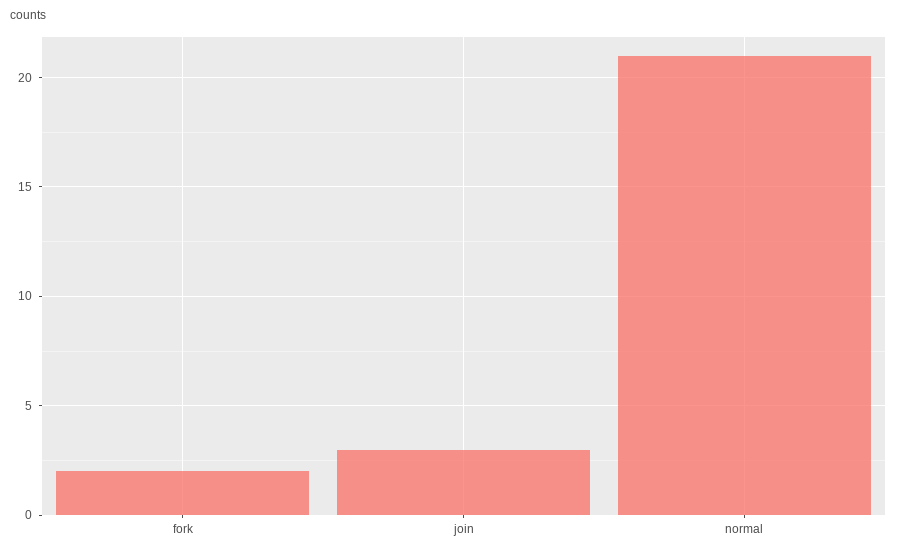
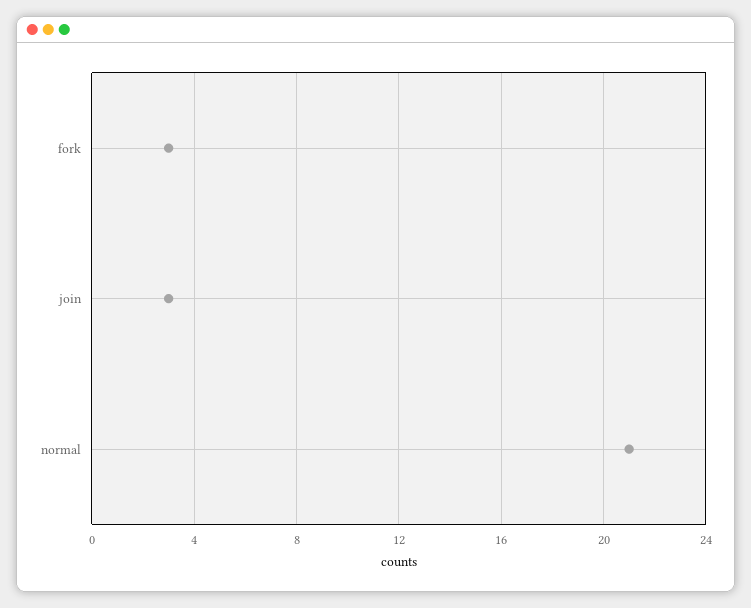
fork: 2 -> 3

